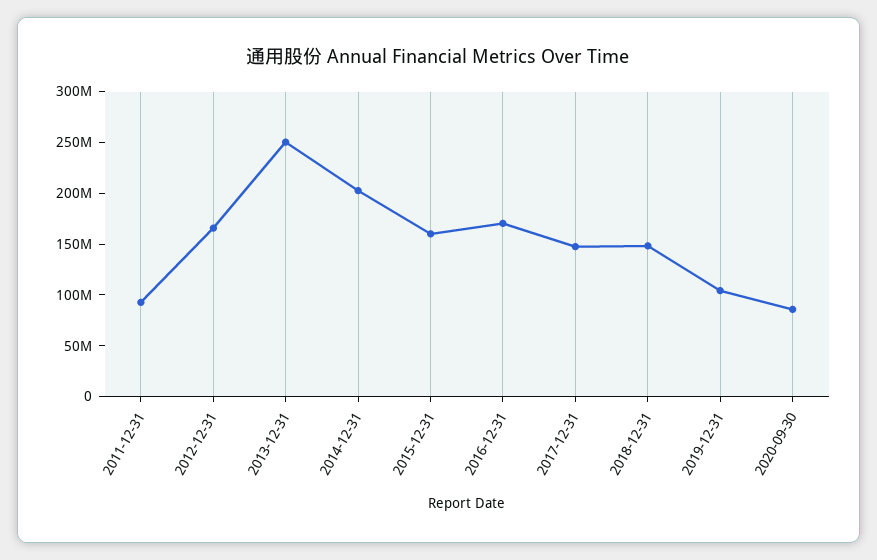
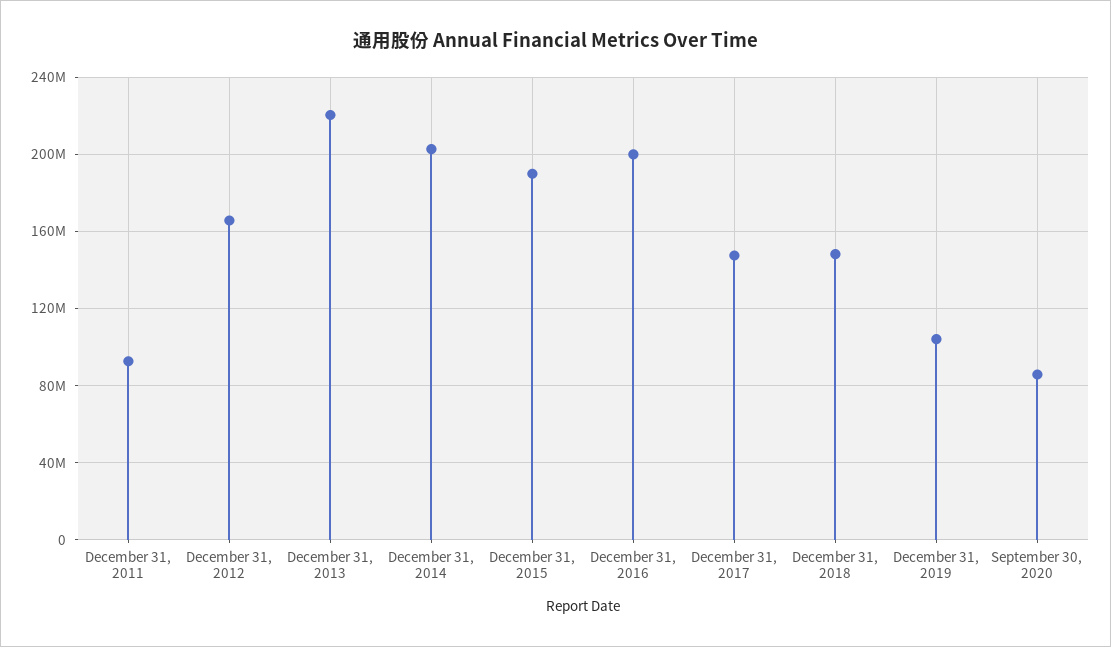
2013-12-31: 250000000 -> 220000000
2015-12-31: 160000000 -> 190000000
2016-12-31: 170000000 -> 200000000

